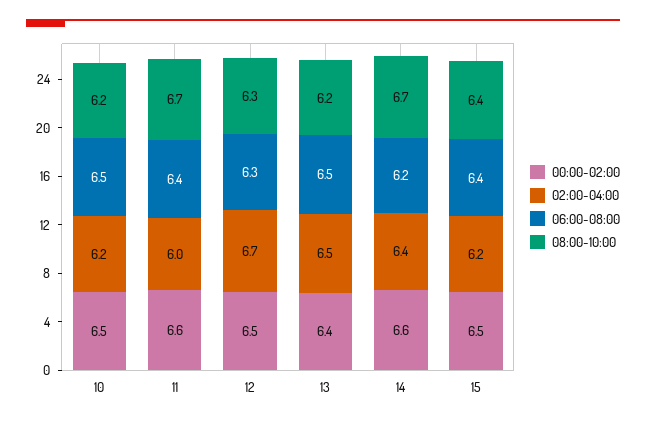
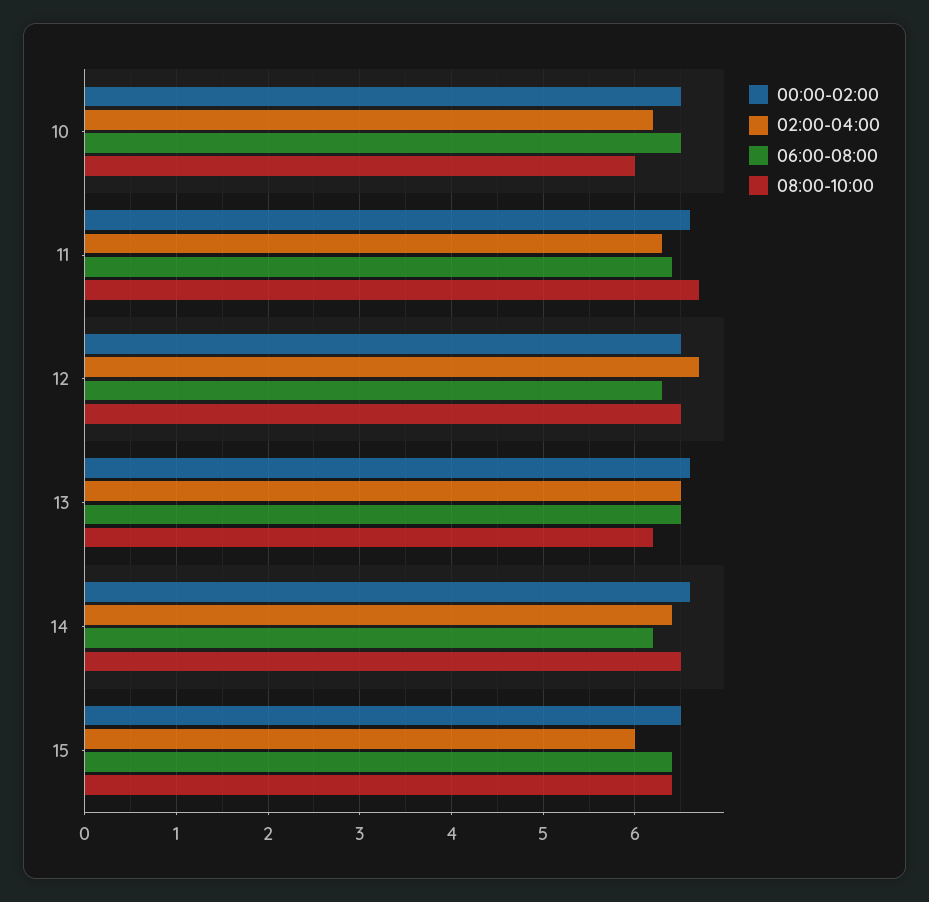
08:00-10:00, 10: 6.2 -> 6
02:00-04:00, 11: 6 -> 6.3
08:00-10:00, 12: 6.3 -> 6.5
00:00-02:00, 13: 6.4 -> 6.6
08:00-10:00, 14: 6.7 -> 6.5
02:00-04:00, 15: 6.2 -> 6

